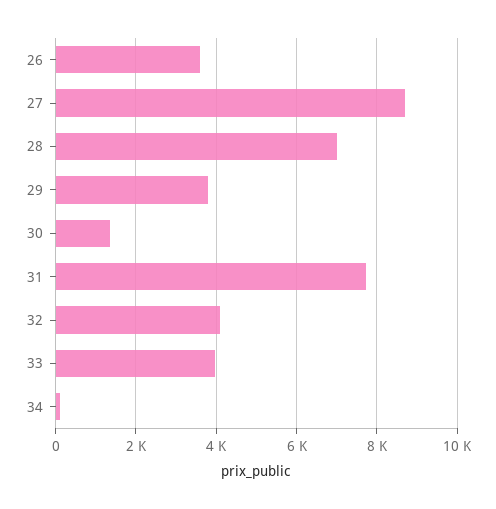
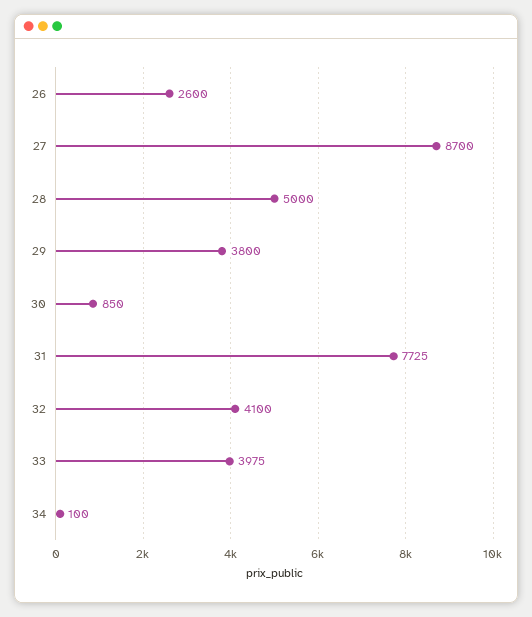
26: 3600 -> 2600
28: 7000 -> 5000
30: 1400 -> 850

